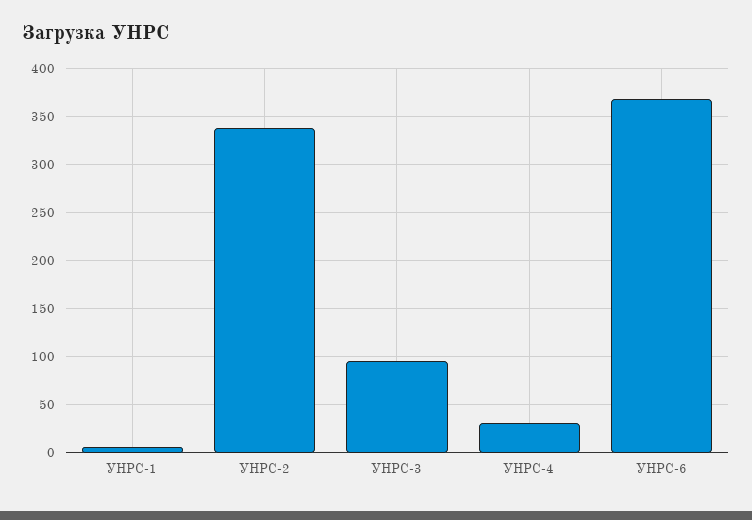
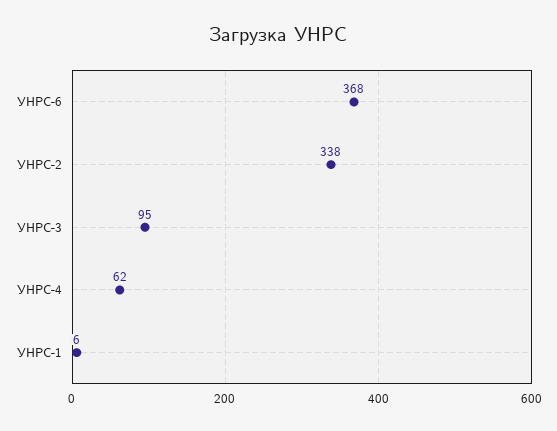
УНРС-4: 30 -> 62

